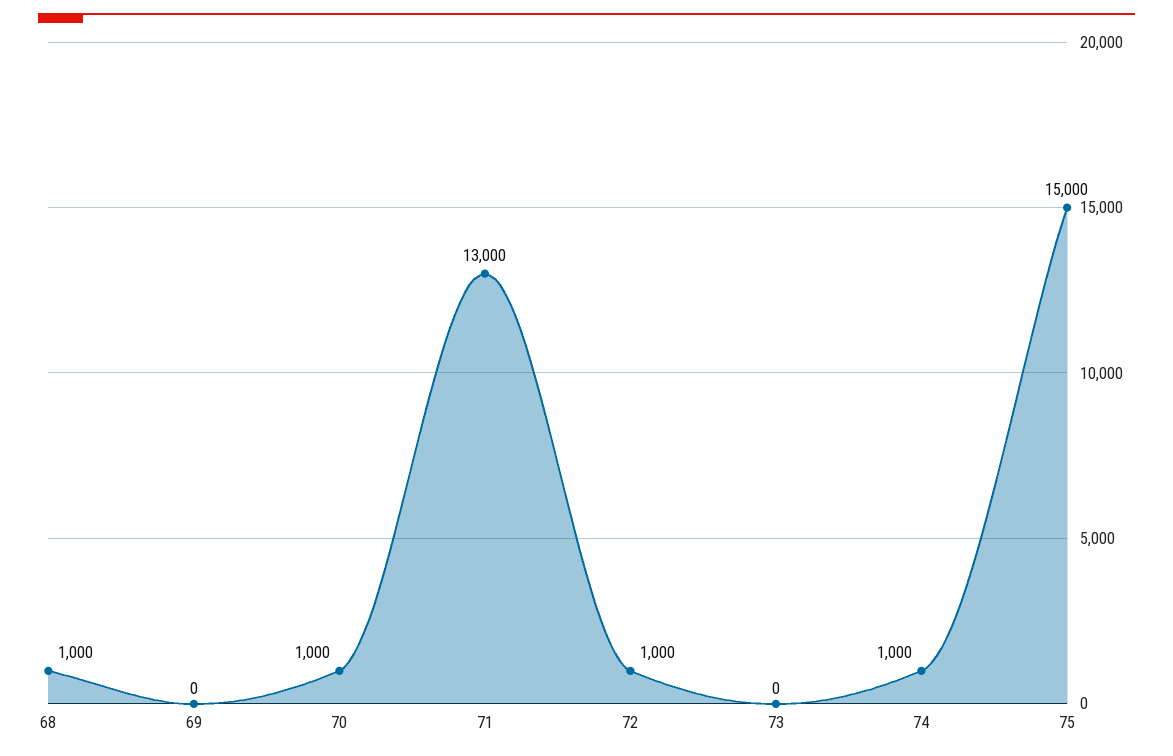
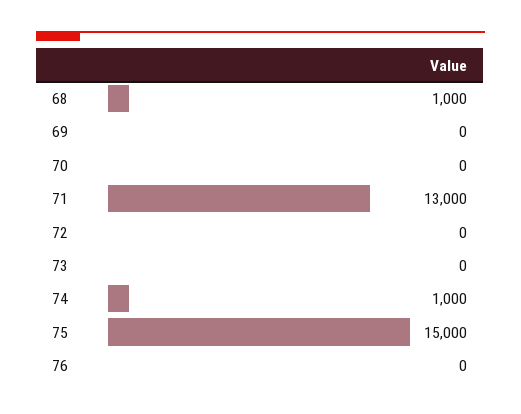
70: 1000 -> 0
72: 1000 -> 0
76: none -> 0

